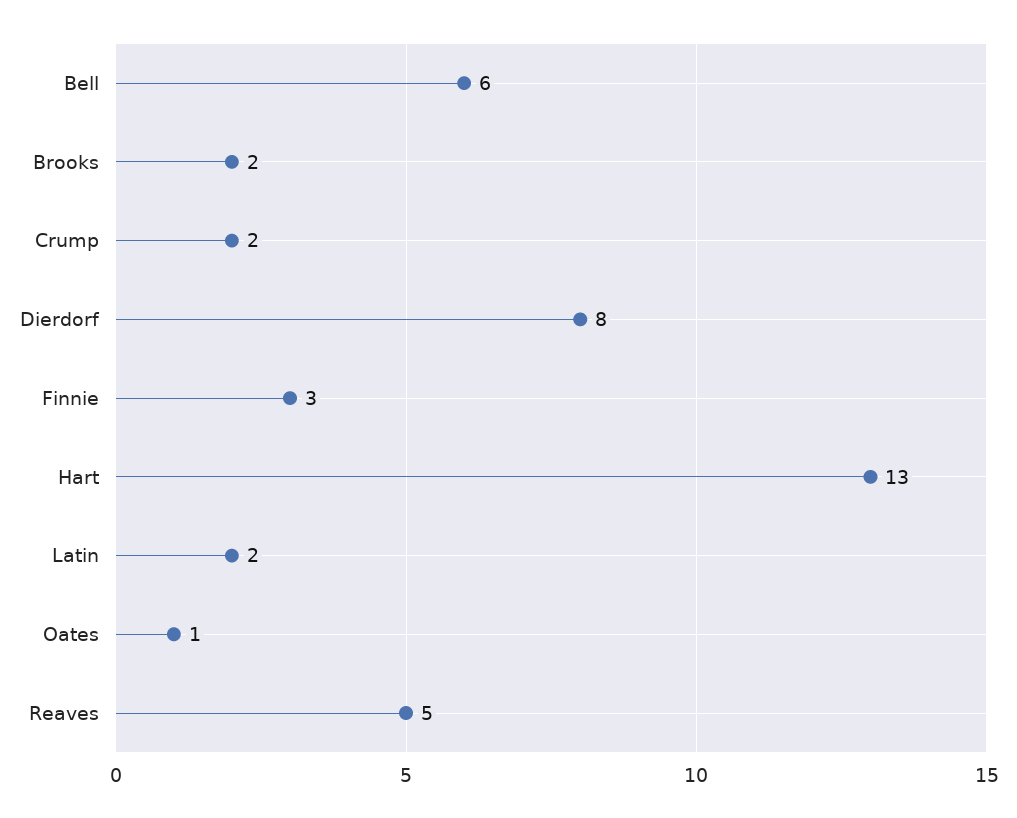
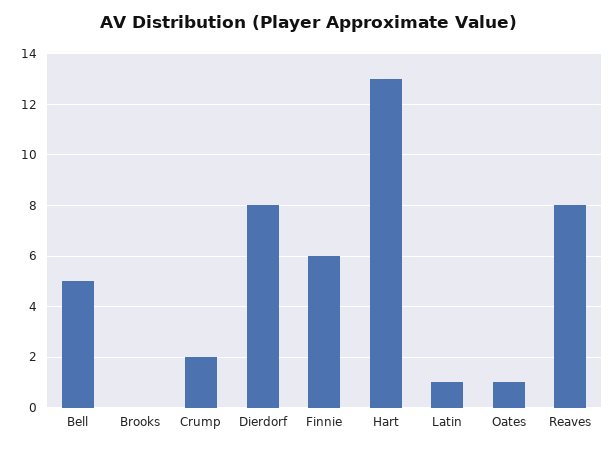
Bell: 6 -> 5
Brooks: 2 -> 0
Finnie: 3 -> 6
Latin: 2 -> 1
Reaves: 5 -> 8

